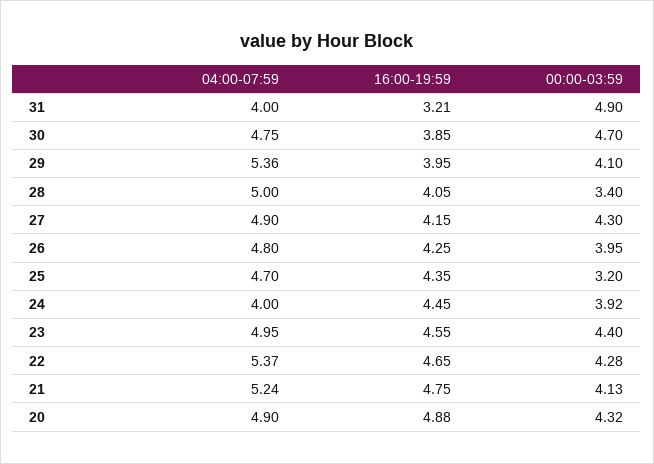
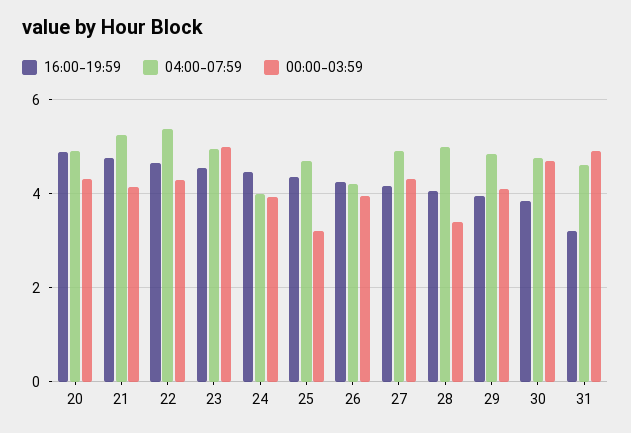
04:00-07:59, 31: 4 -> 4.6
04:00-07:59, 29: 5.36 -> 4.8
04:00-07:59, 26: 4.8 -> 4.2
00:00-03:59, 23: 4.4 -> 5

